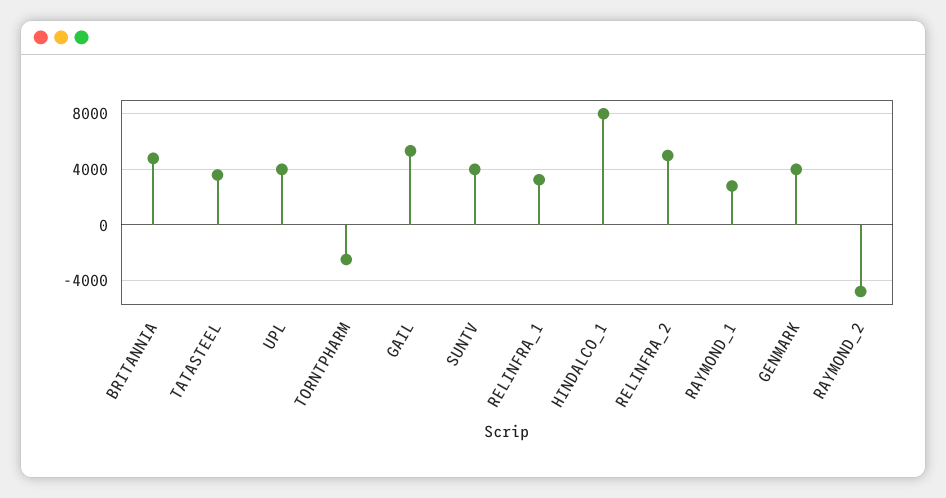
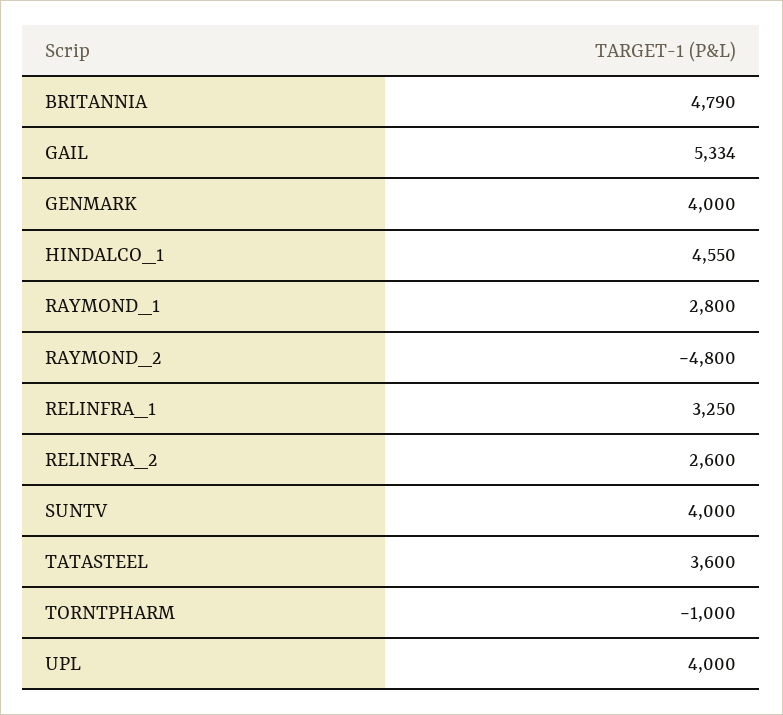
TORNTPHARM: -2500 -> -1000
HINDALCO_1: 8000 -> 4550
RELINFRA_2: 5000 -> 2600

